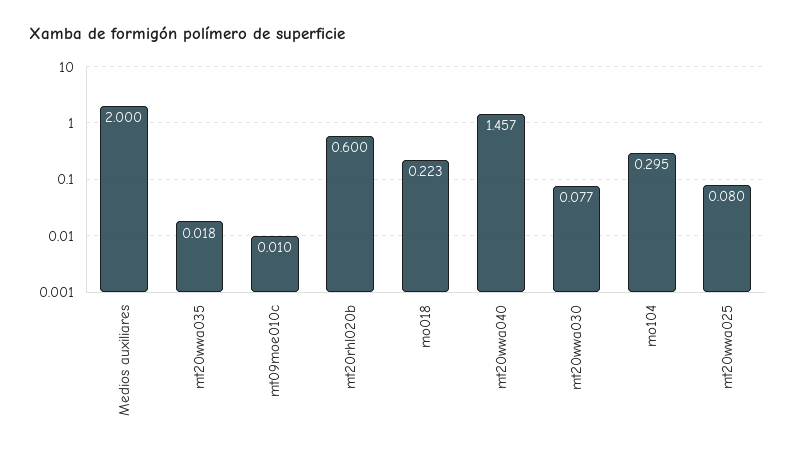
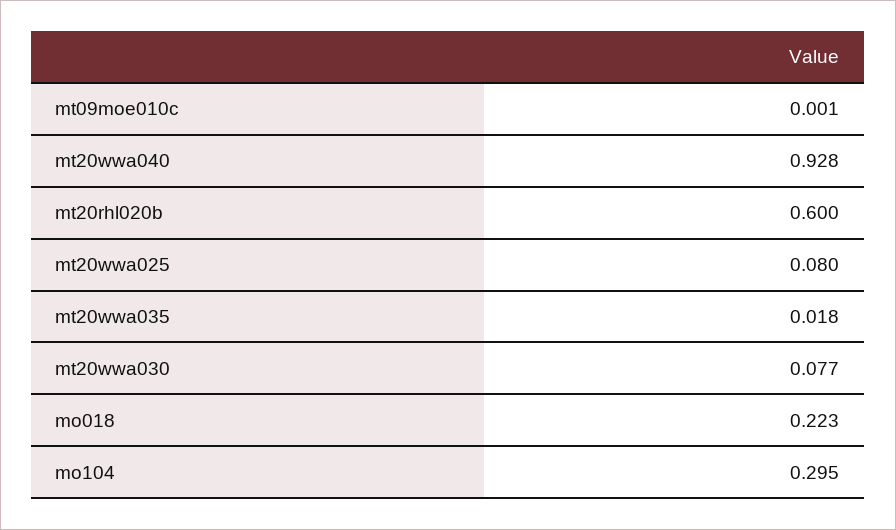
Medios auxiliares: 2 -> none
mt09moe010c: 0.01 -> 0.001
mt20wwa040: 1.457 -> 0.928

